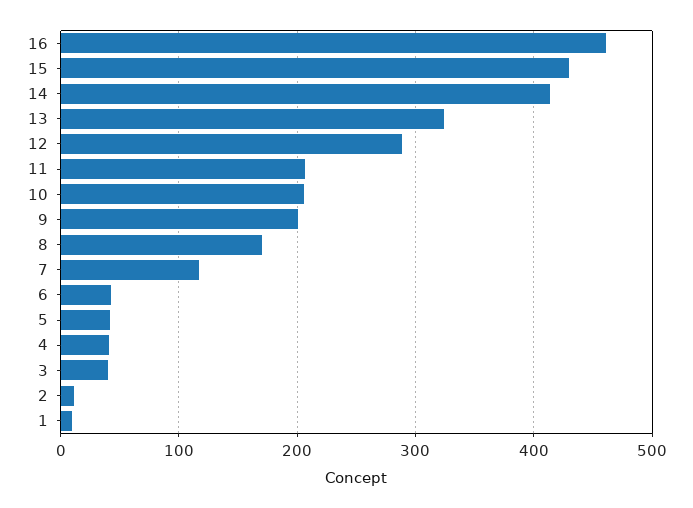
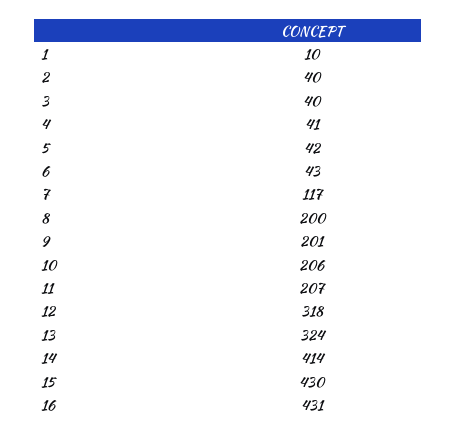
16: 460 -> 431
12: 290 -> 318
8: 170 -> 200
2: 10 -> 40

